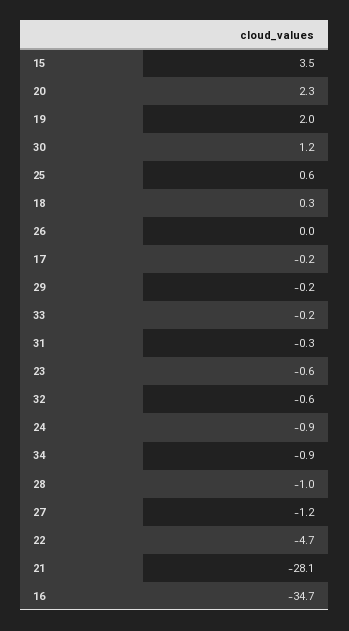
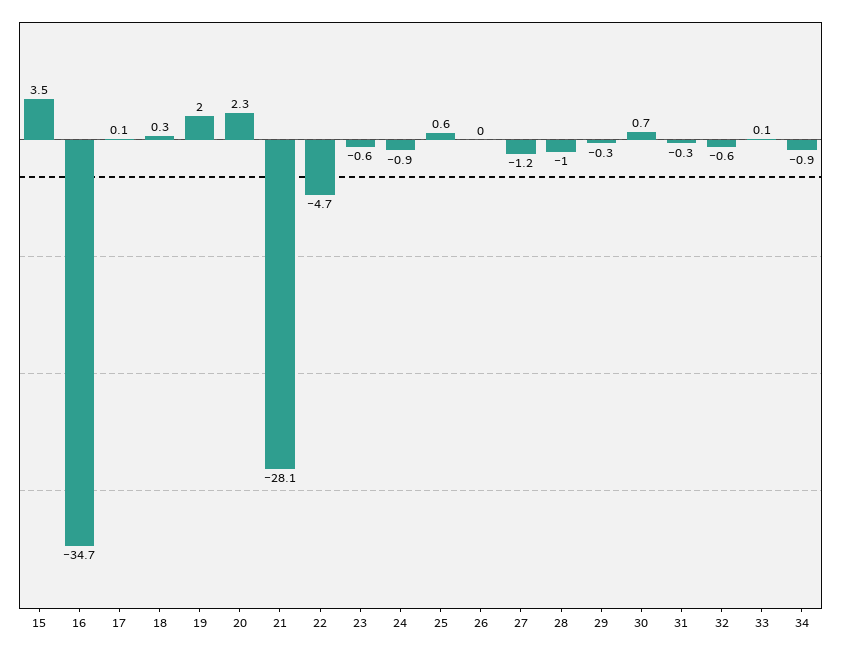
30: 1.2 -> 0.7
17: -0.2 -> 0.1
29: -0.2 -> -0.3
33: -0.2 -> 0.1

